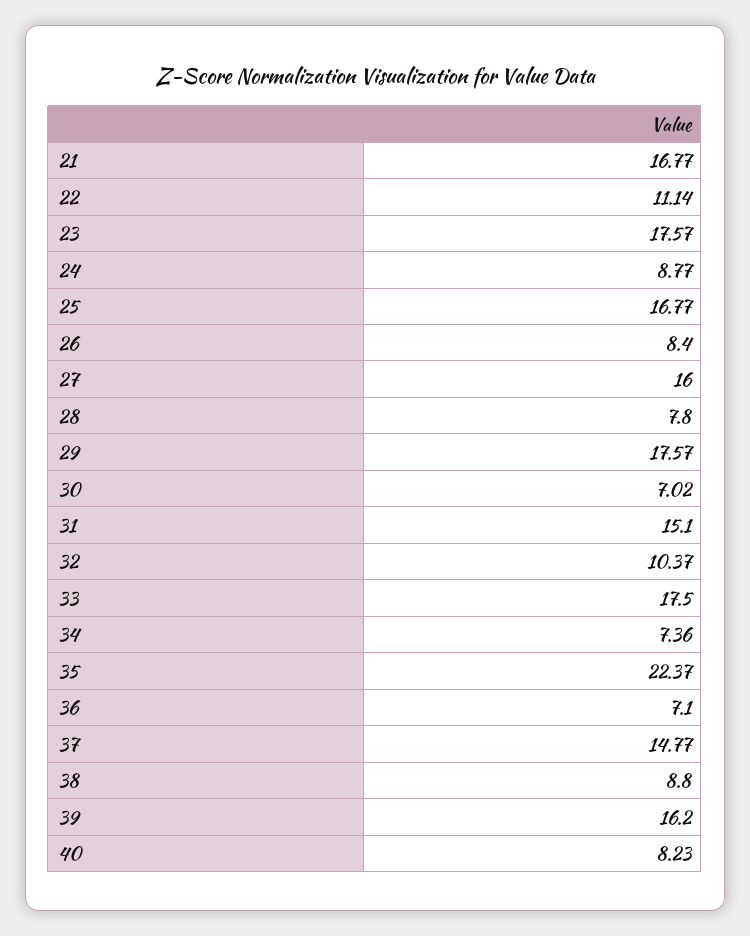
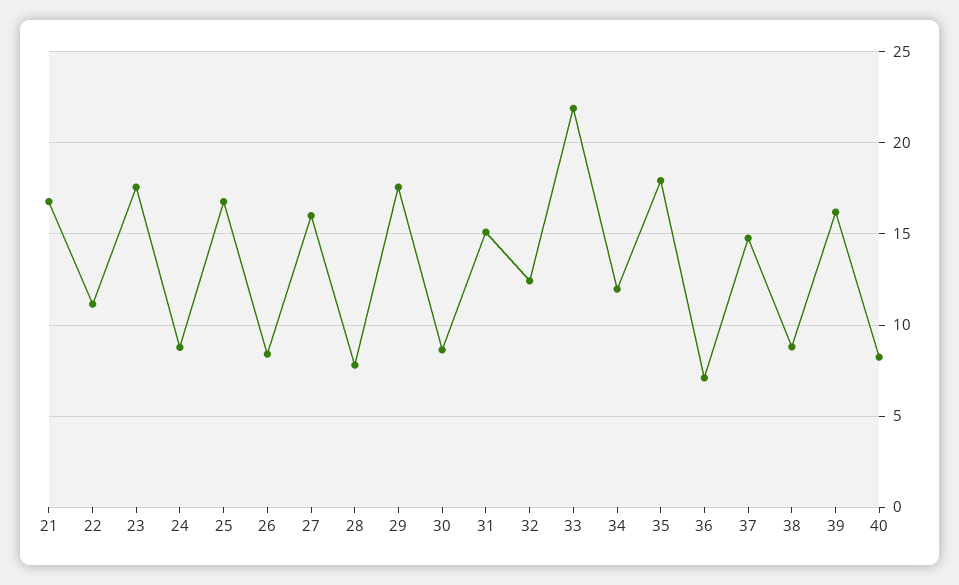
30: 7.02 -> 8.5
32: 10.37 -> 12.5
33: 17.5 -> 22
34: 7.36 -> 12
35: 22.37 -> 18

